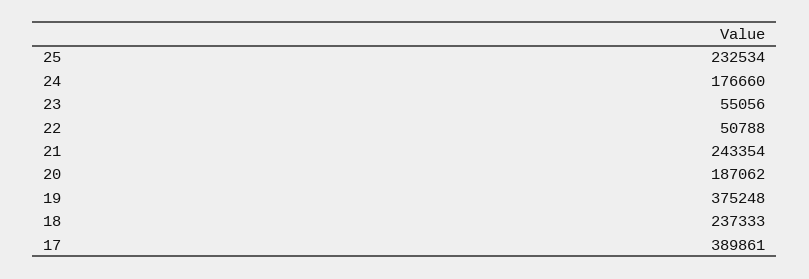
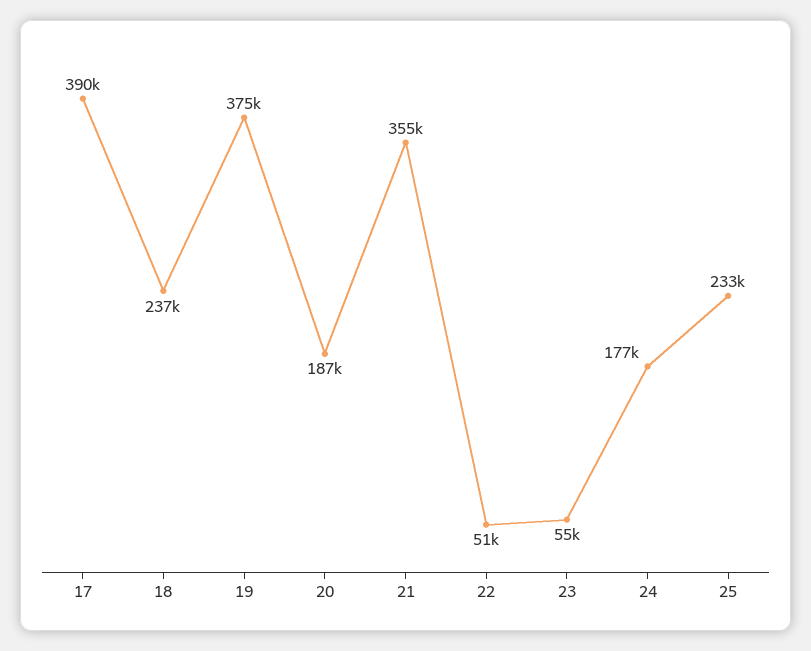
21: 243354 -> 355000

